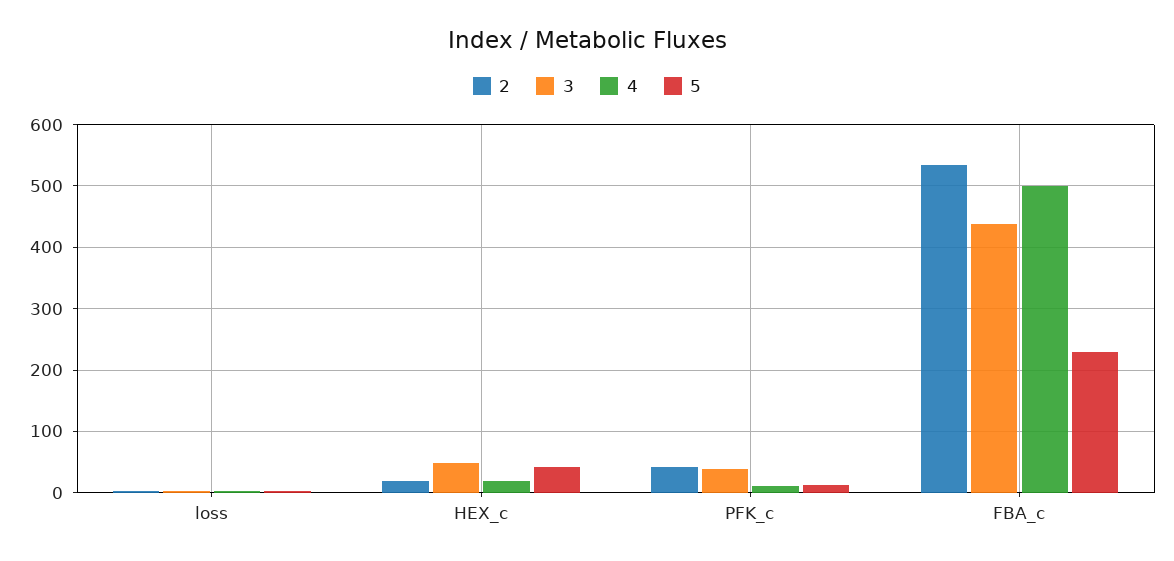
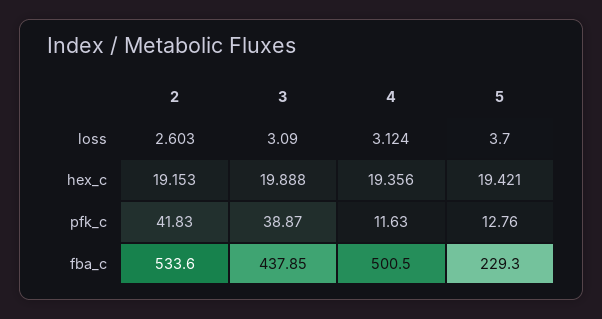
3, HEX_c: 50 -> 19.888
5, HEX_c: 40 -> 19.421

